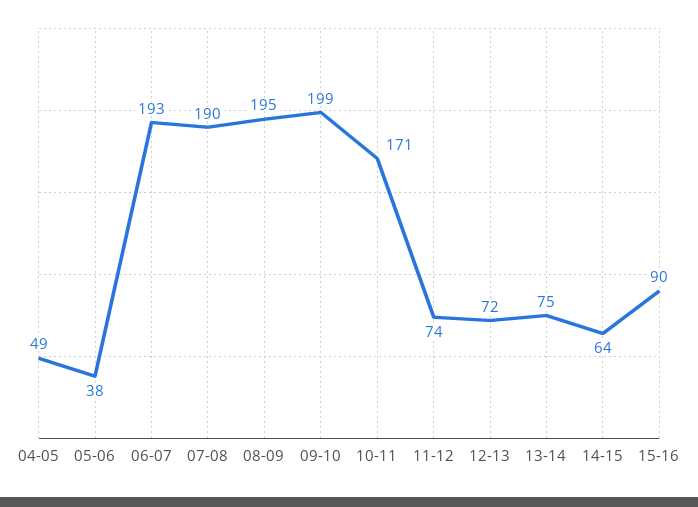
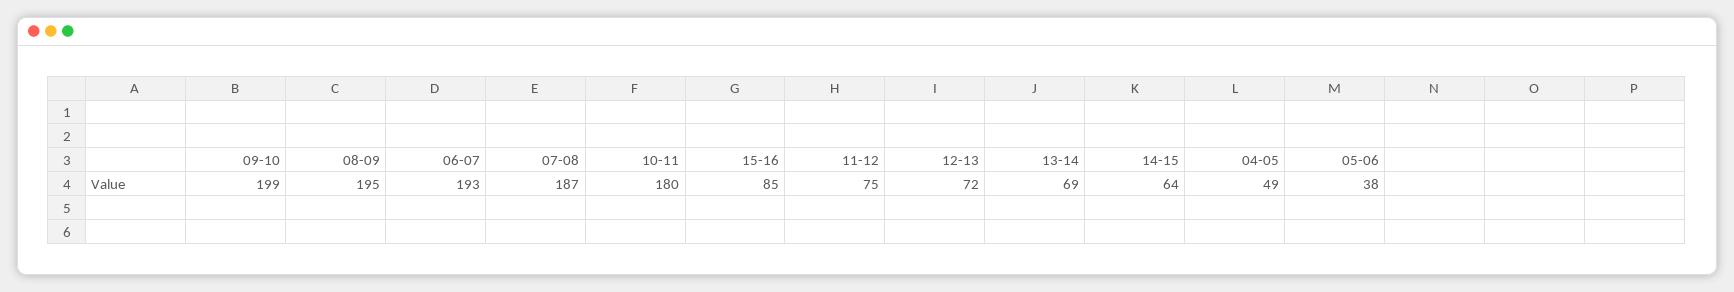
07-08: 190 -> 187
10-11: 171 -> 180
11-12: 74 -> 75
13-14: 75 -> 69
15-16: 90 -> 85

